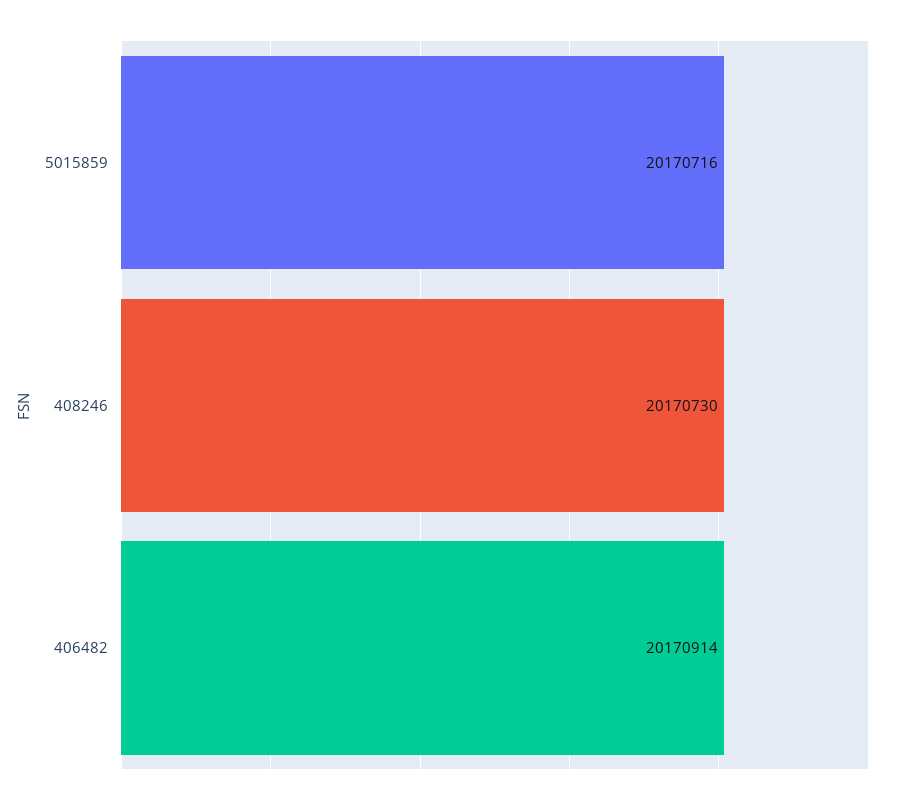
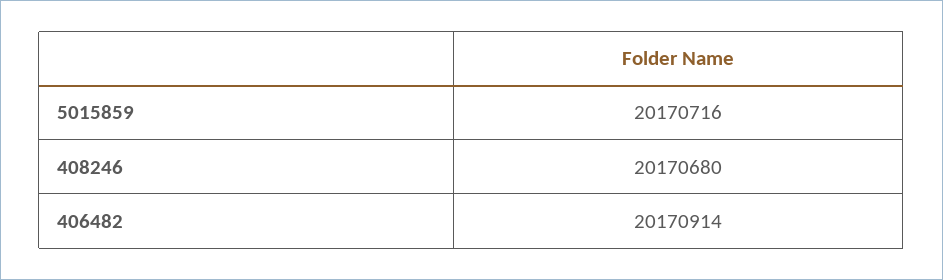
408246: 20170730 -> 20170680

